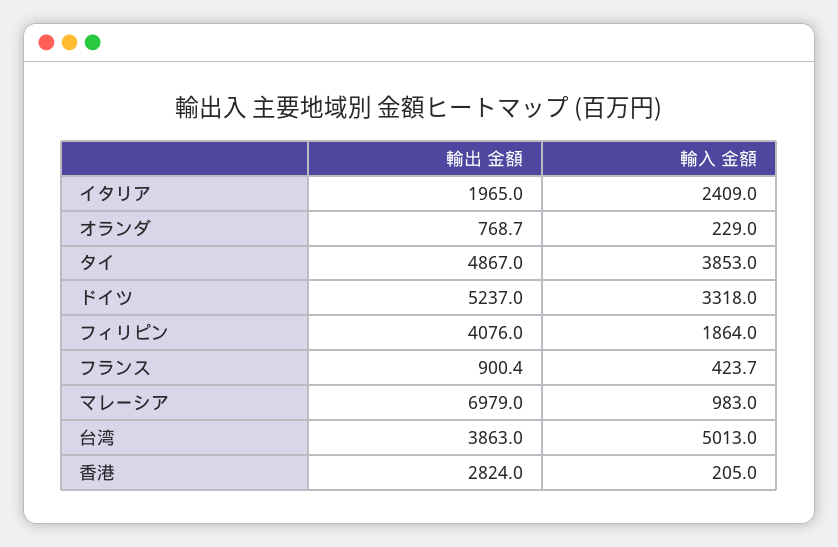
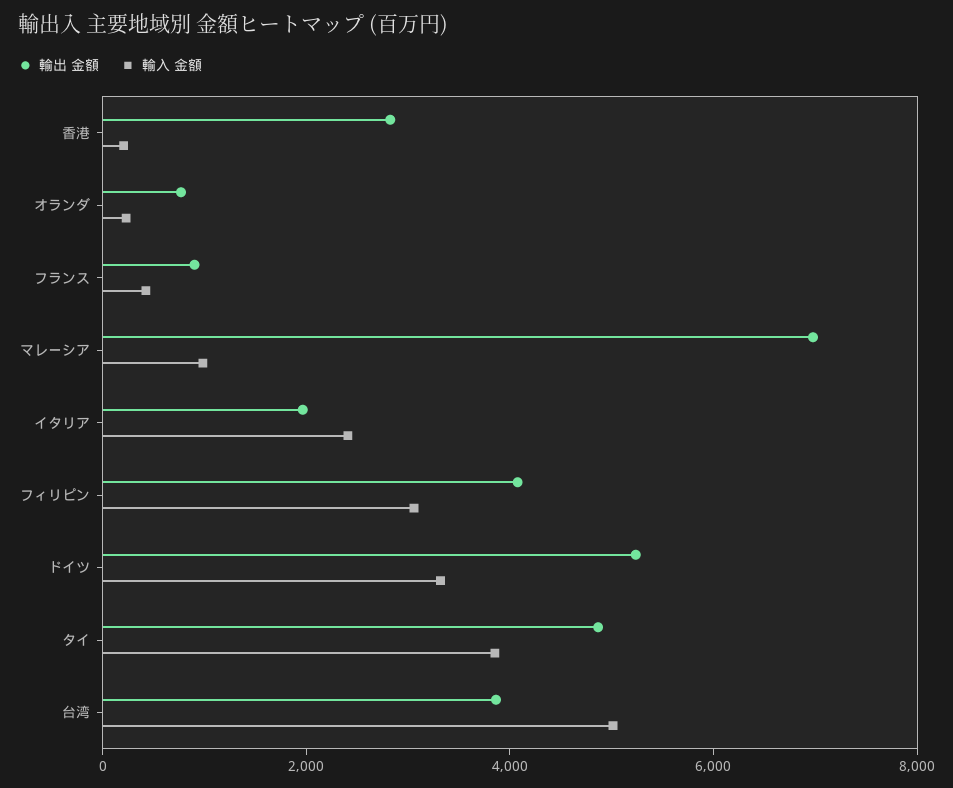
輸入 金額, フィリピン: 1864 -> 3000

